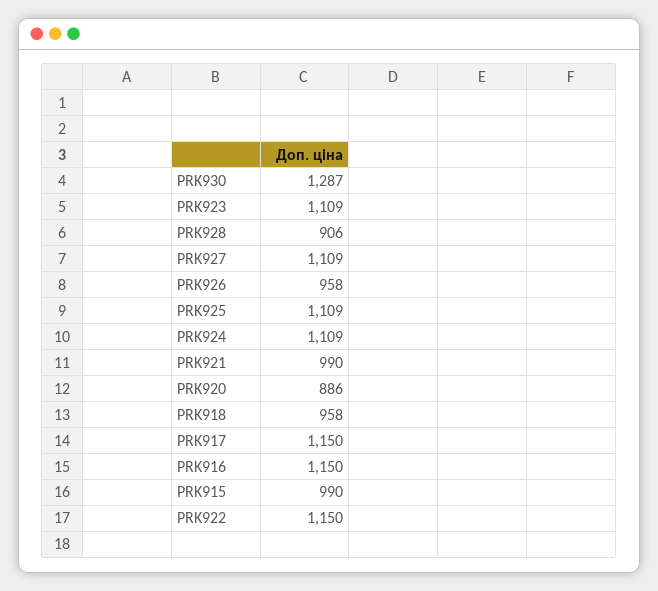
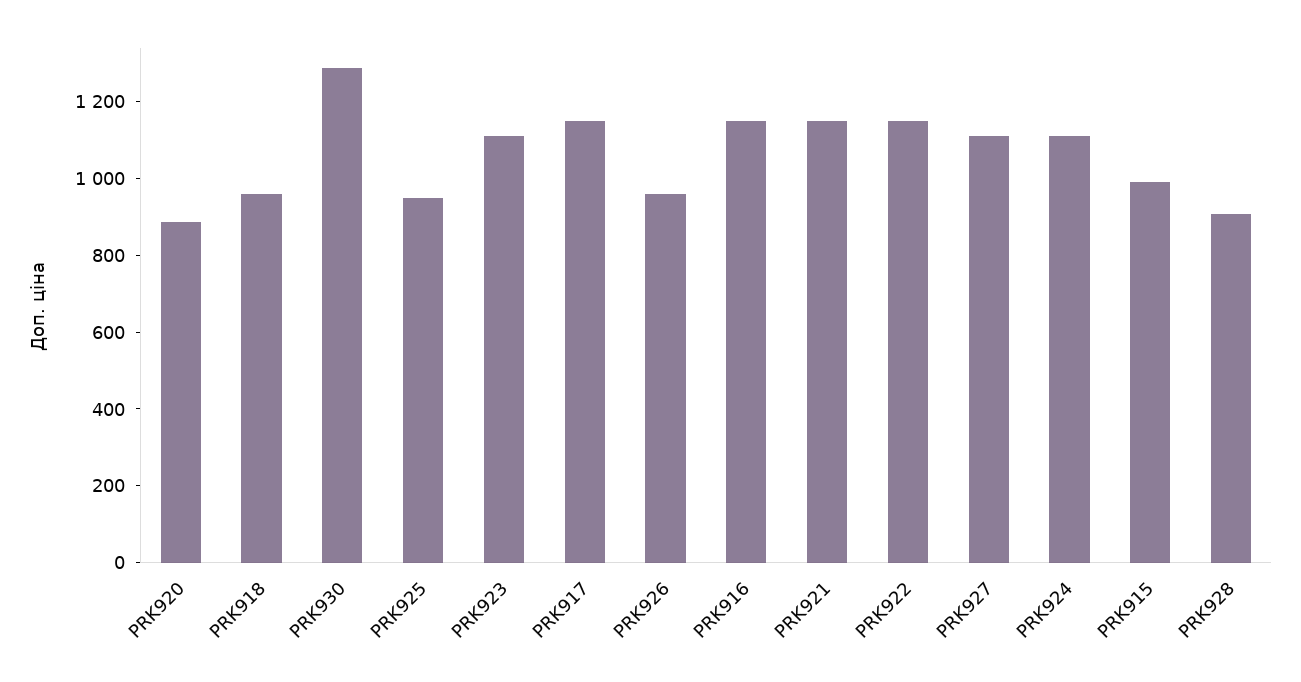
PRK925: 1109 -> 950
PRK921: 990 -> 1150

